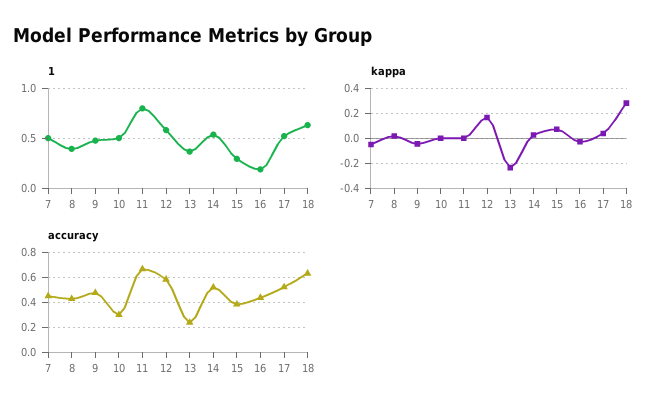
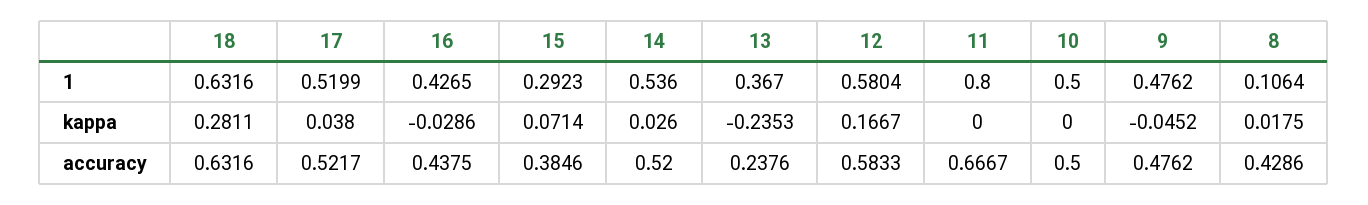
1, 7: 0.5 -> none
1, 8: 0.4 -> 0.1064
1, 16: 0.2 -> 0.4265
kappa, 7: -0.05 -> none
accuracy, 7: 0.45 -> none
accuracy, 10: 0.3 -> 0.5

